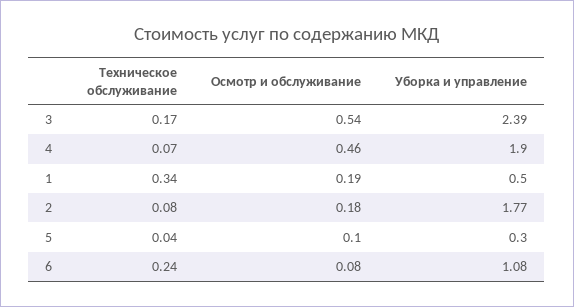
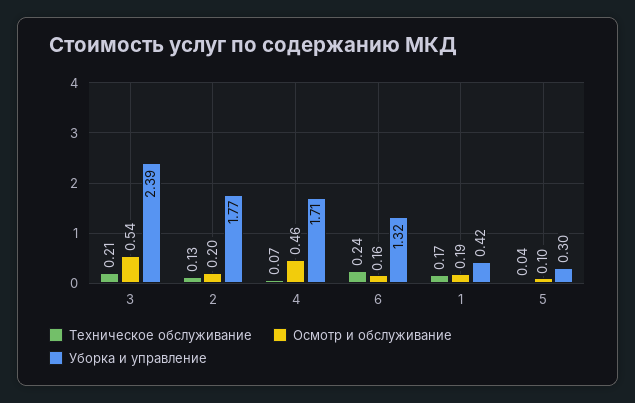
Техническое обслуживание, 3: 0.17 -> 0.21
Уборка и управление, 4: 1.9 -> 1.71
Техническое обслуживание, 1: 0.34 -> 0.17
Уборка и управление, 1: 0.5 -> 0.42
Техническое обслуживание, 2: 0.08 -> 0.13
Осмотр и обслуживание, 2: 0.18 -> 0.2
Осмотр и обслуживание, 6: 0.08 -> 0.16
Уборка и управление, 6: 1.08 -> 1.32

